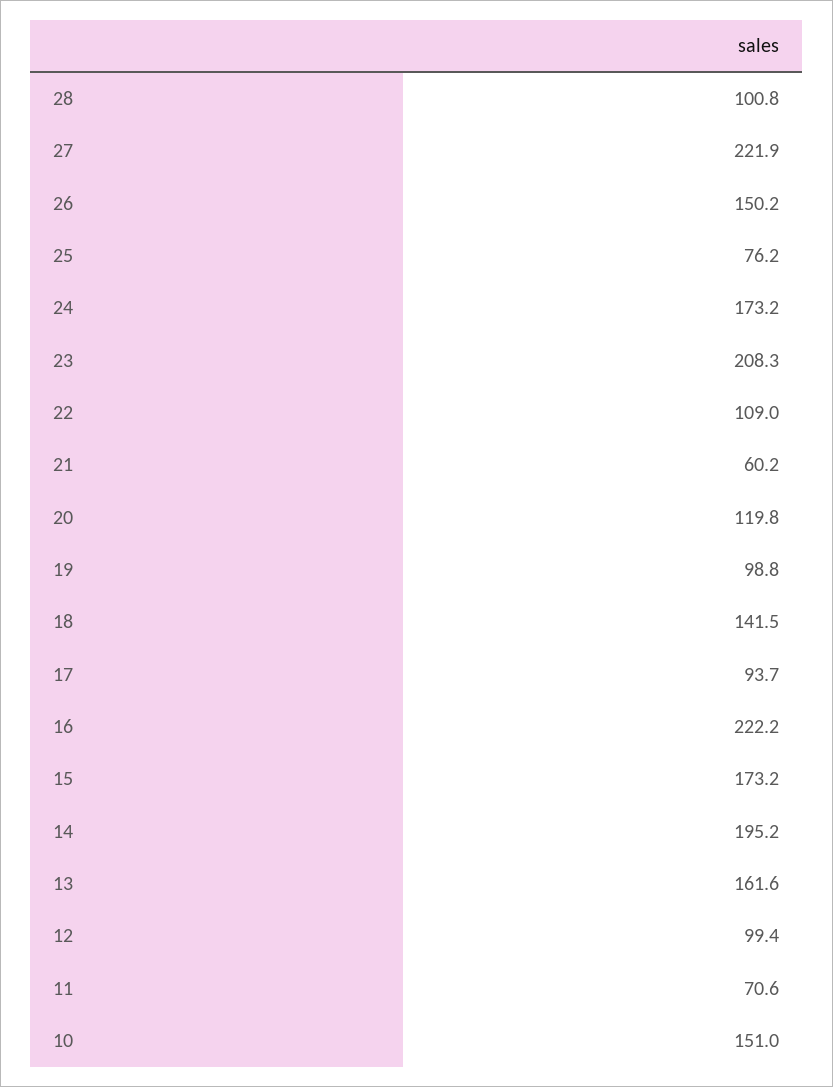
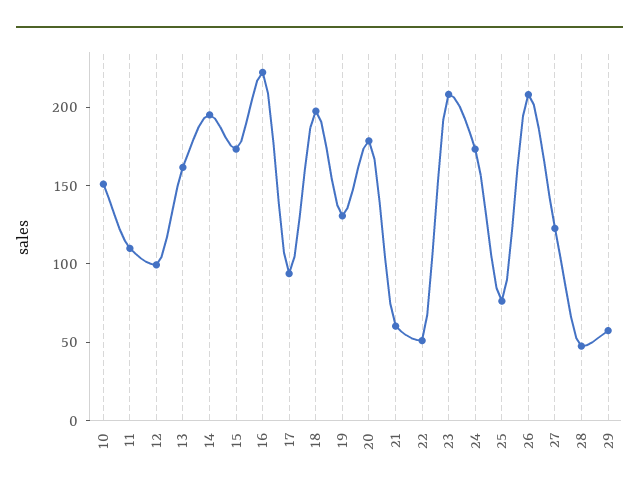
28: 100.8 -> 50
27: 221.9 -> 120
26: 150.2 -> 210
22: 109 -> 50
20: 119.8 -> 180
19: 98.8 -> 130
18: 141.5 -> 200
11: 70.6 -> 110
29: none -> 60

